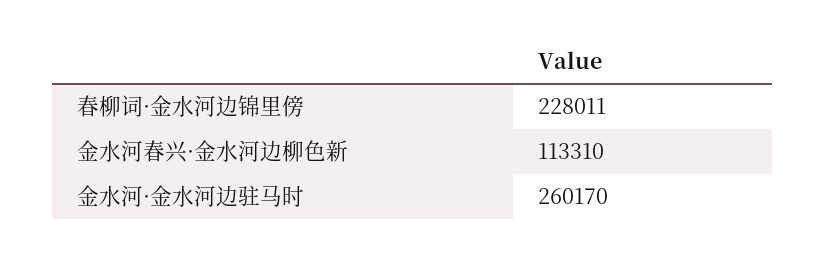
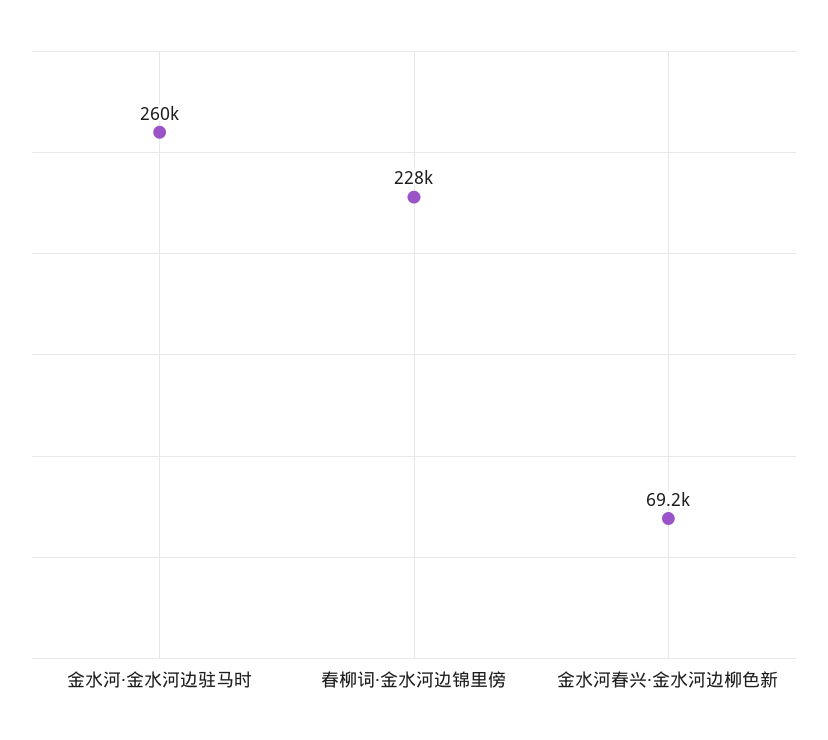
金水河春兴·金水河边柳色新: 113310 -> 69200

